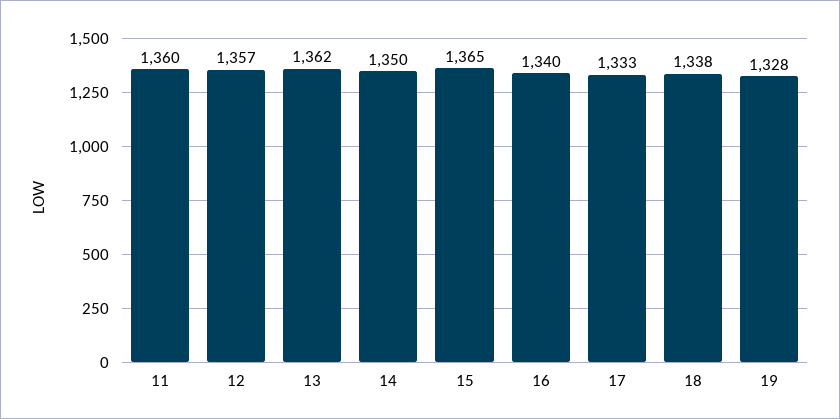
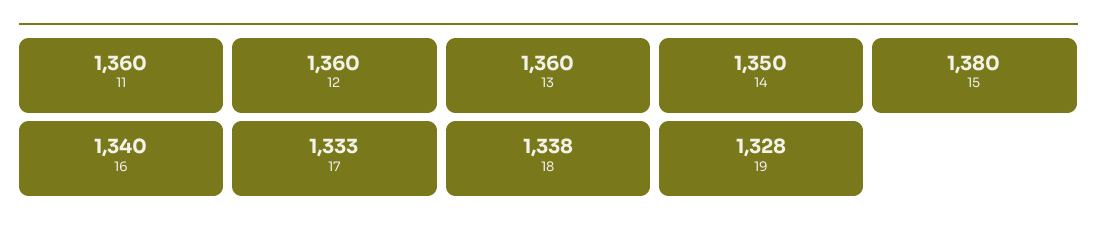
12: 1357 -> 1360
13: 1362 -> 1360
15: 1365 -> 1380

